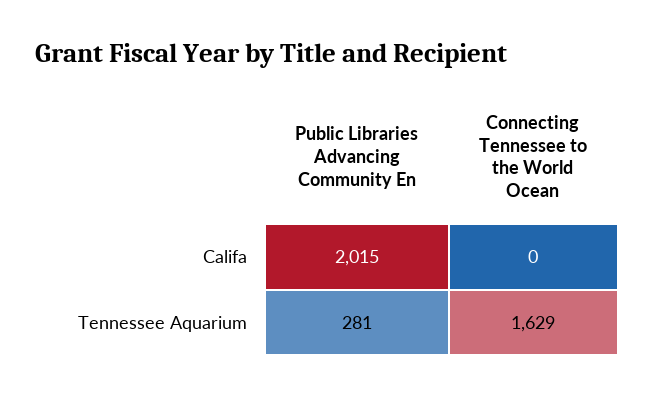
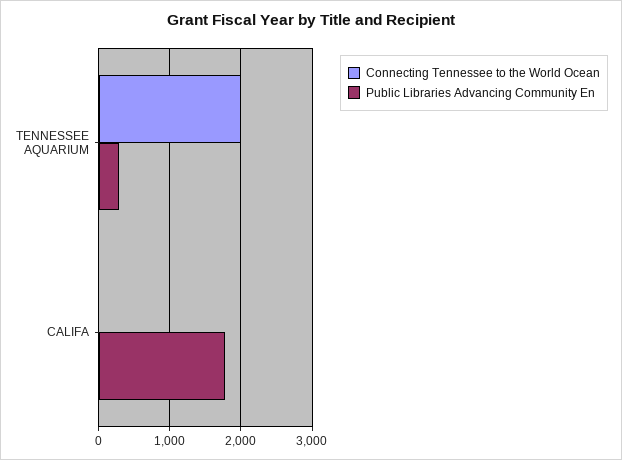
Public Libraries Advancing Community En, Califa: 2015 -> 1800
Connecting Tennessee to the World Ocean, Tennessee Aquarium: 1629 -> 2000

